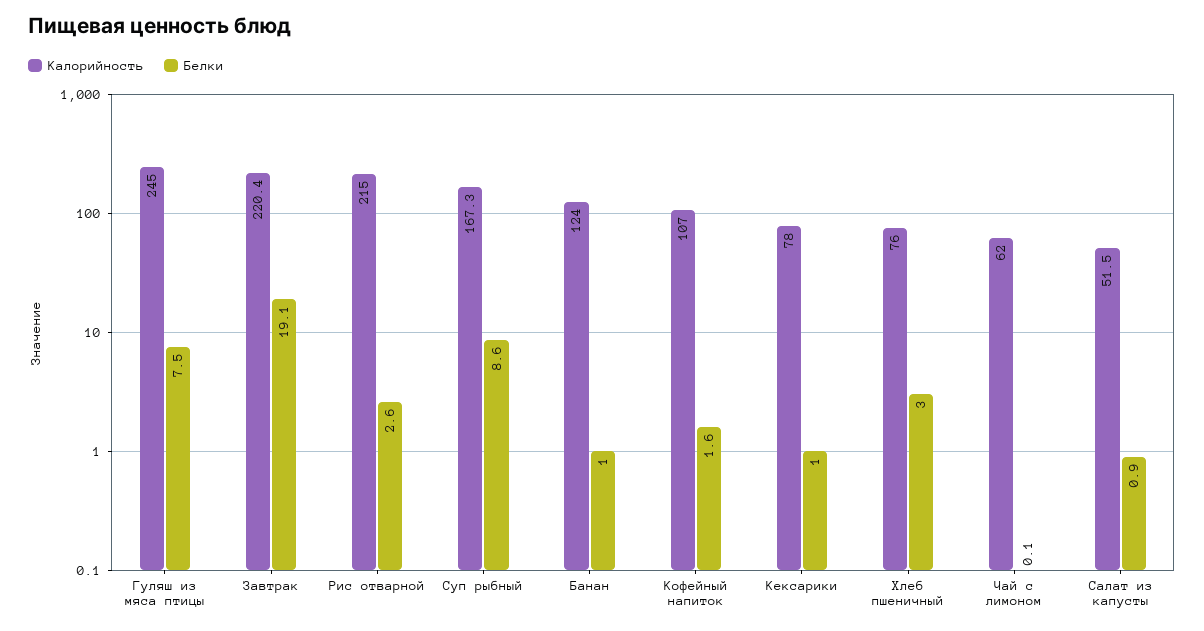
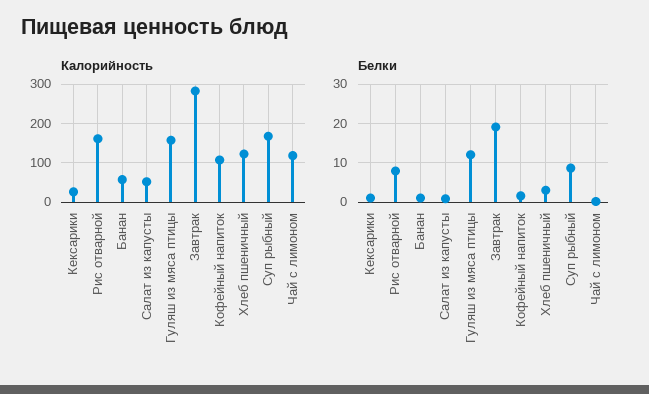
Калорийность, Гуляш из мяса птицы: 245 -> 160
Белки, Гуляш из мяса птицы: 7.5 -> 12
Калорийность, Завтрак: 220.4 -> 280
Калорийность, Рис отварной: 215 -> 160
Белки, Рис отварной: 2.6 -> 8
Калорийность, Банан: 124 -> 60
Калорийность, Кексарики: 78 -> 20
Калорийность, Хлеб пшеничный: 76 -> 120
Калорийность, Чай с лимоном: 62 -> 120

